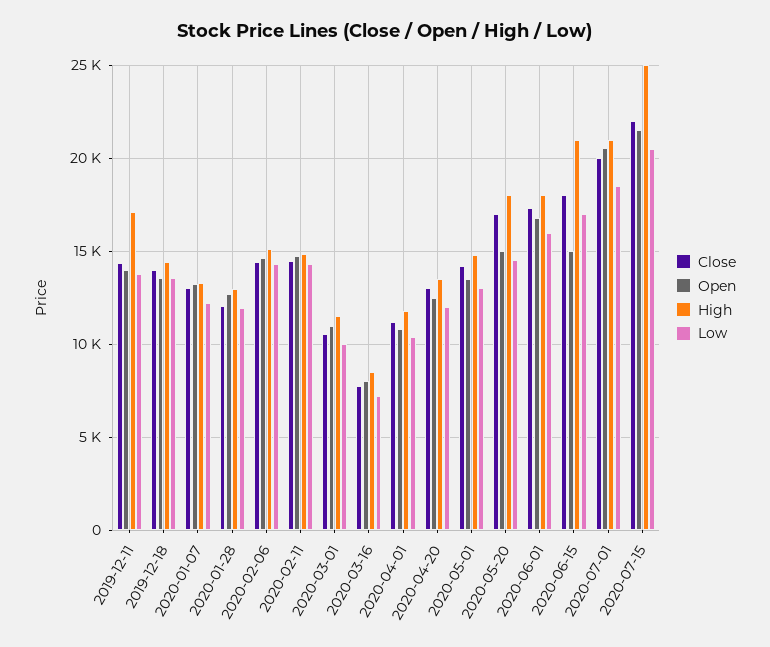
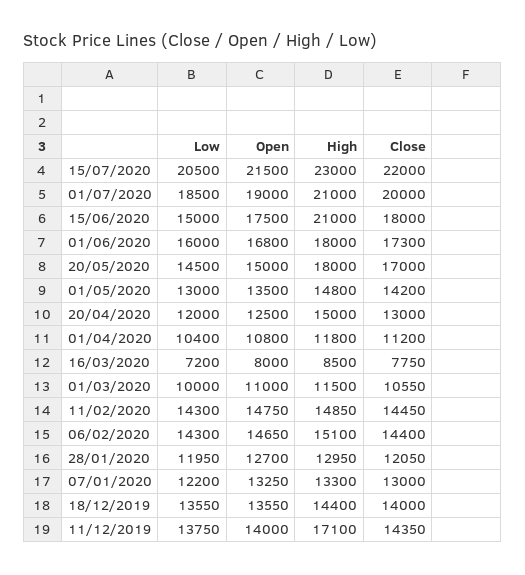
High, 2020-04-20: 13500 -> 15000
Open, 2020-06-15: 15000 -> 17500
Low, 2020-06-15: 17000 -> 15000
Open, 2020-07-01: 20500 -> 19000
High, 2020-07-15: 25000 -> 23000

